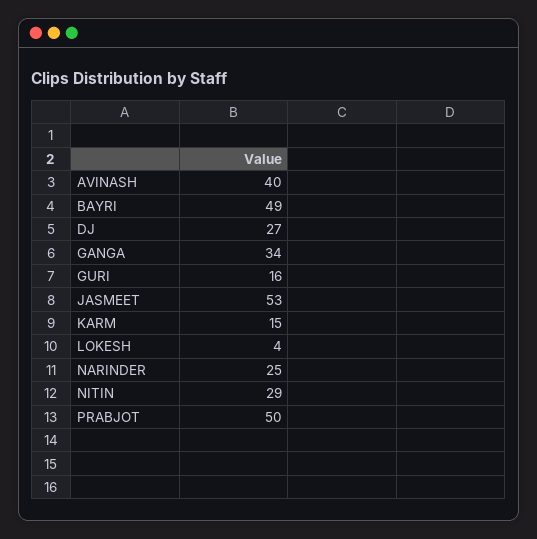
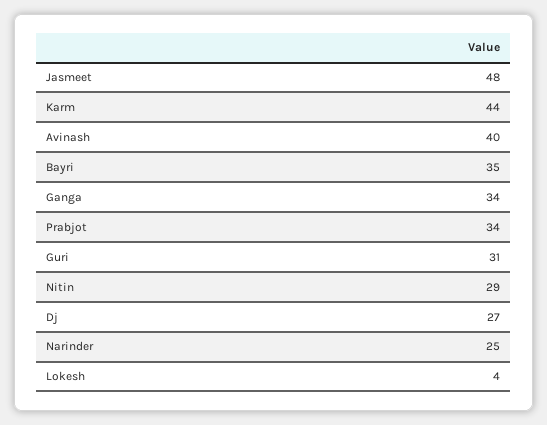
BAYRI: 49 -> 35
GURI: 16 -> 31
JASMEET: 53 -> 48
KARM: 15 -> 44
PRABJOT: 50 -> 34

